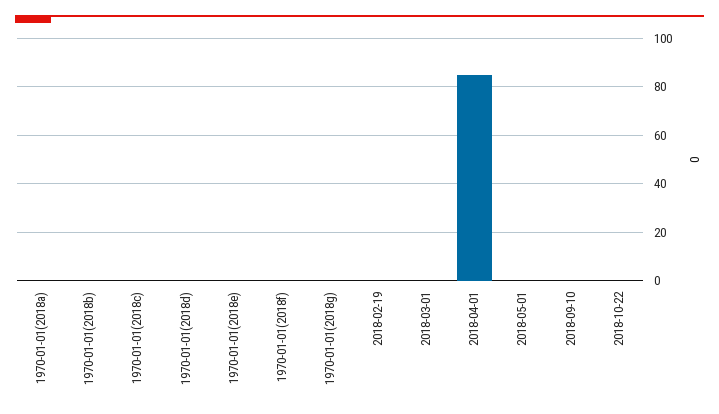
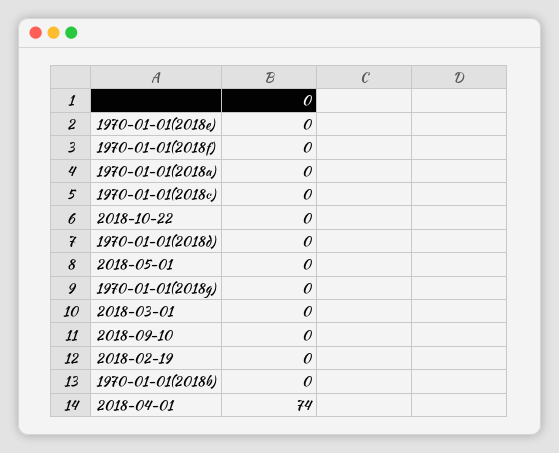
2018-04-01: 85 -> 74

